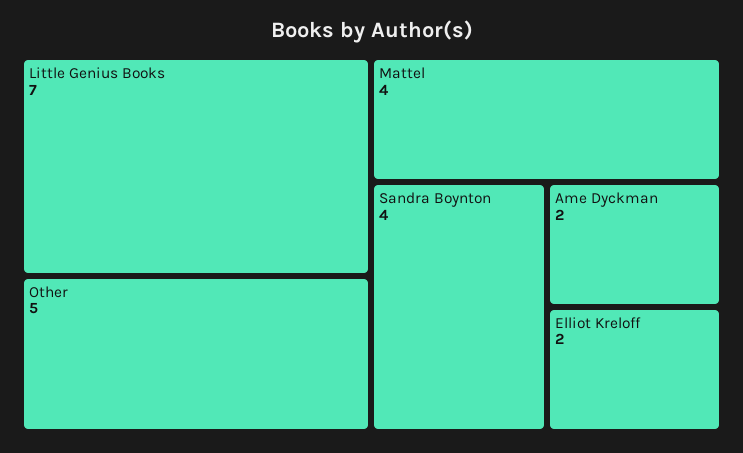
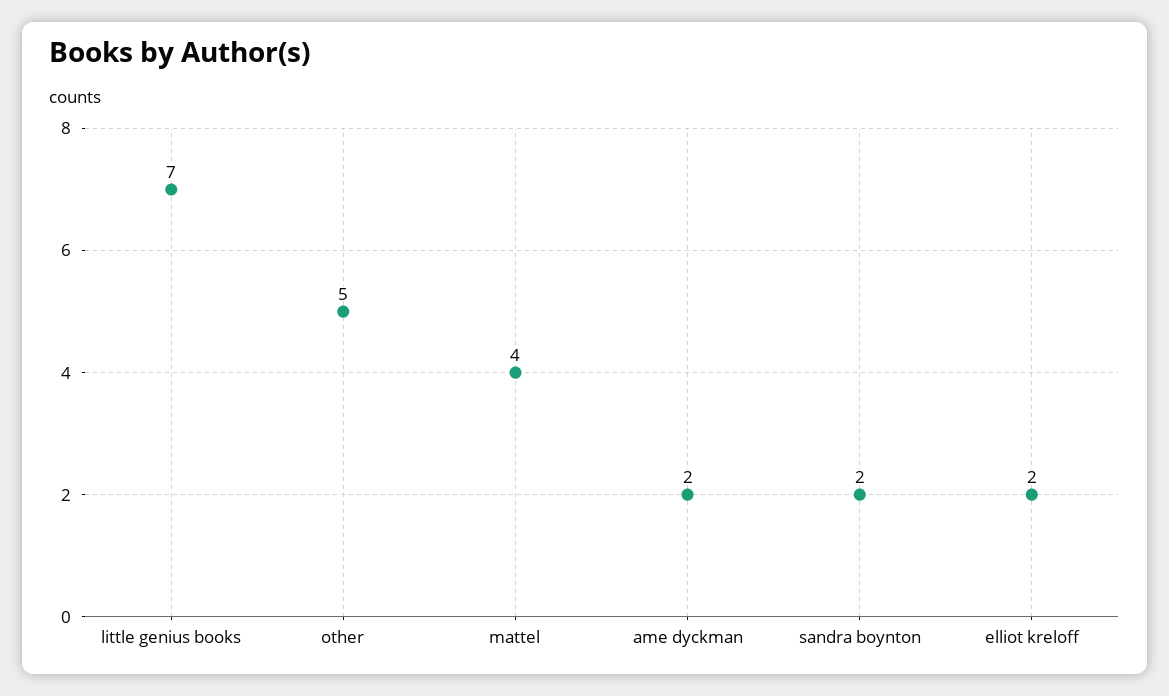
Sandra Boynton: 4 -> 2

